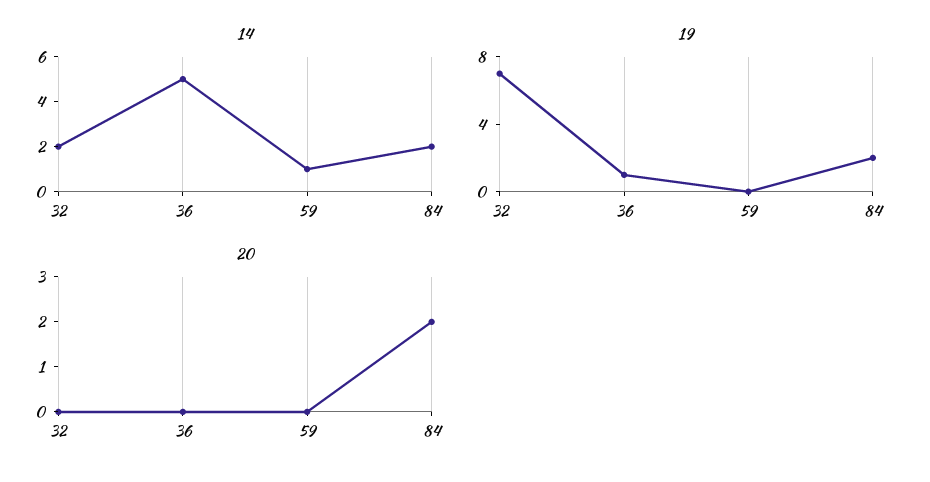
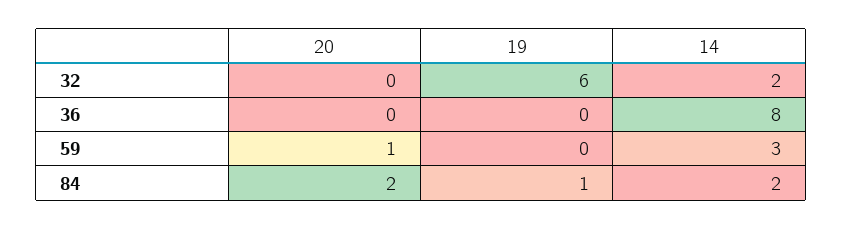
14, 36: 5 -> 8
14, 59: 1 -> 3
19, 32: 7 -> 6
19, 36: 1 -> 0
19, 84: 2 -> 1
20, 59: 0 -> 1

